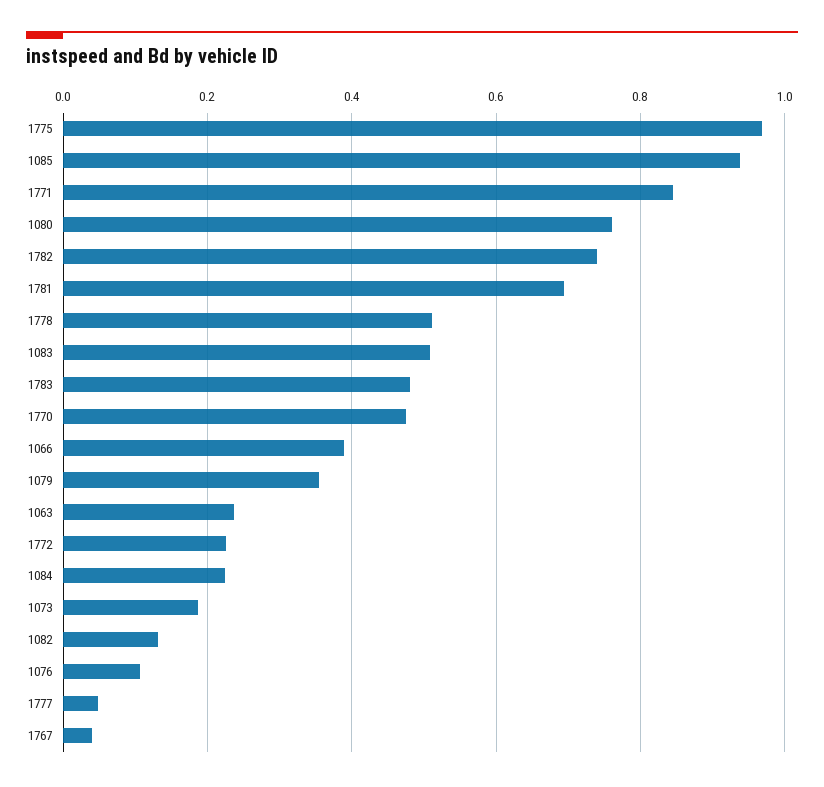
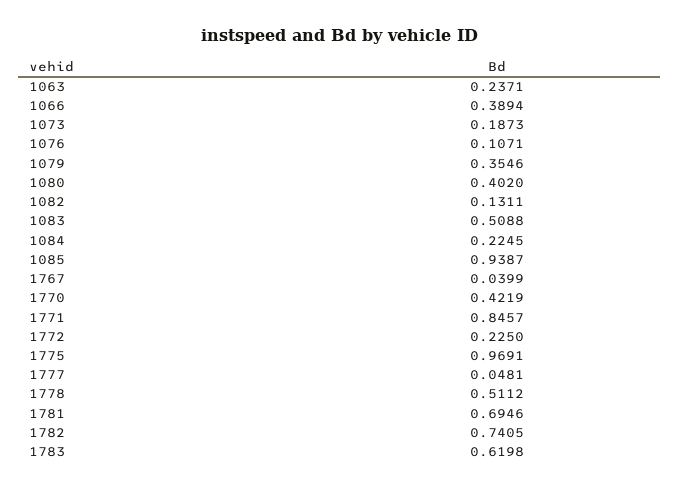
1080: 0.76 -> 0.402
1783: 0.48 -> 0.6198
1770: 0.48 -> 0.4219

